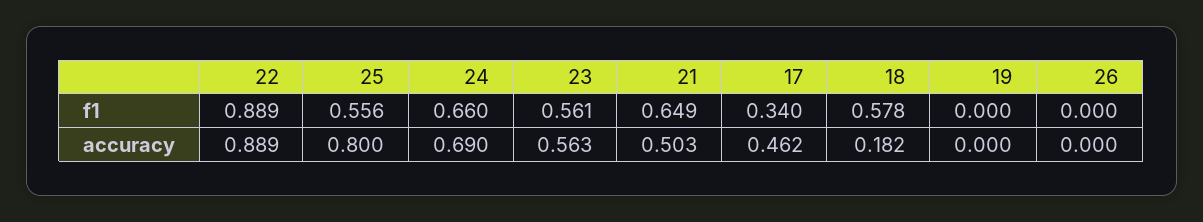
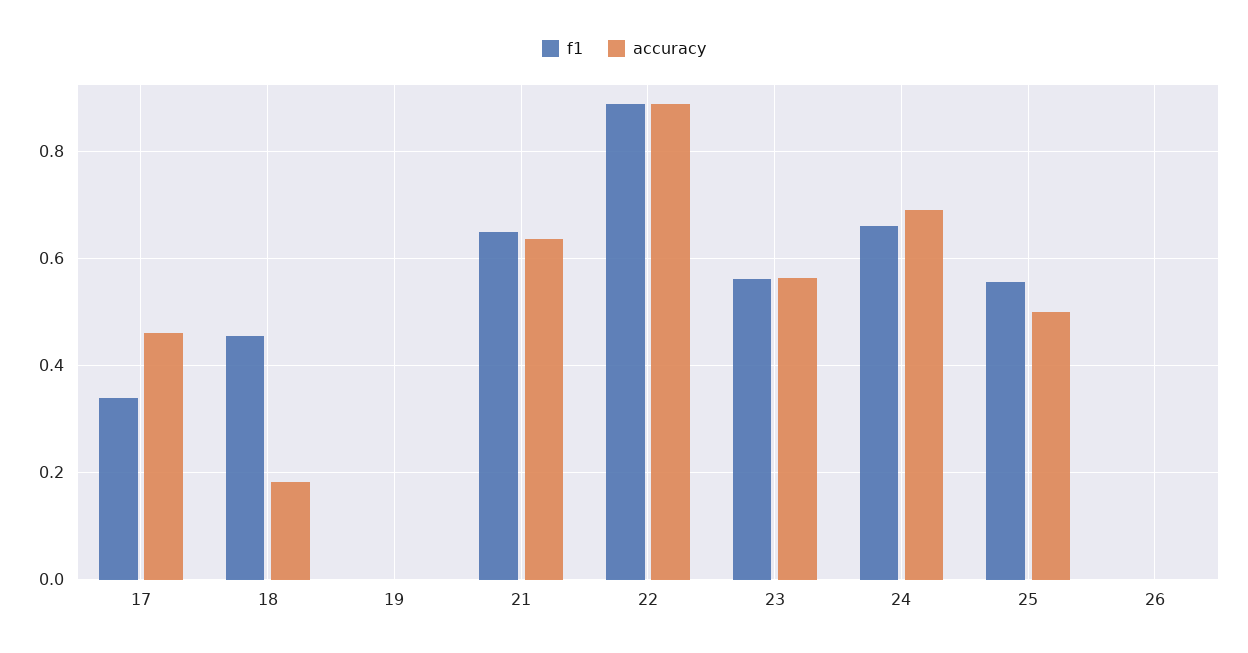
f1, 18: 0.578 -> 0.46
accuracy, 25: 0.8 -> 0.5
accuracy, 21: 0.503 -> 0.64

